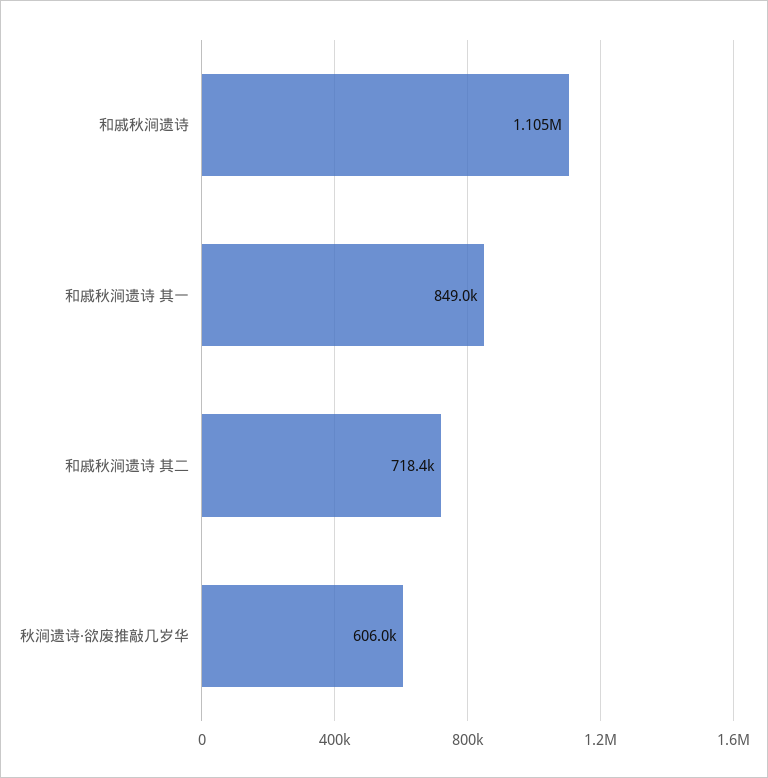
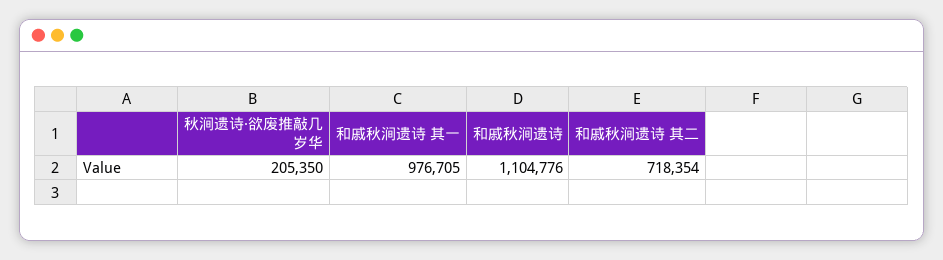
和戚秋涧遗诗 其一: 849000 -> 976705
秋涧遗诗·欲废推敲几岁华: 606000 -> 205350

